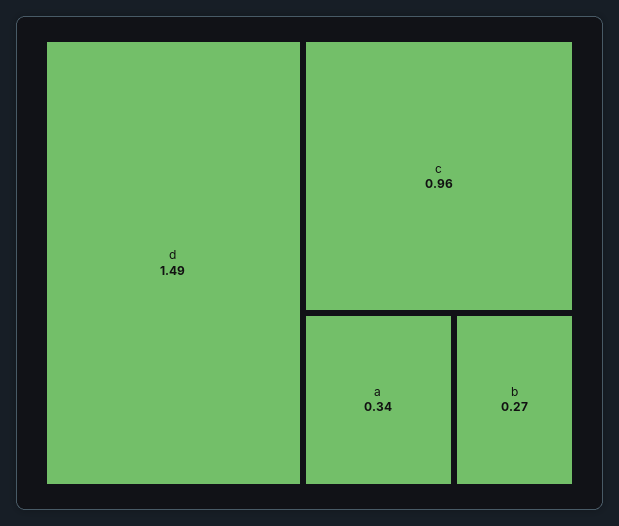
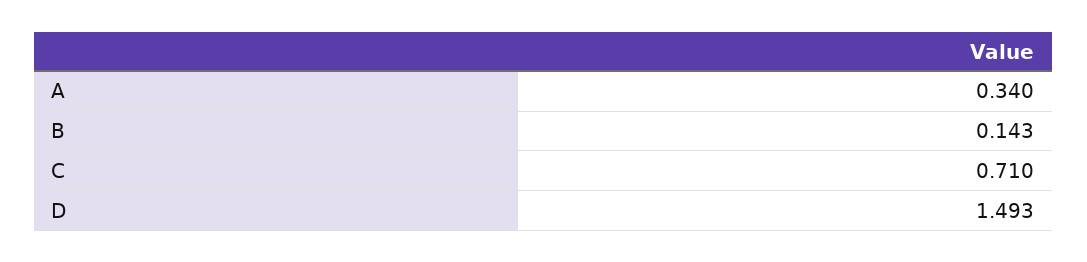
c: 0.96 -> 0.71
b: 0.27 -> 0.143

